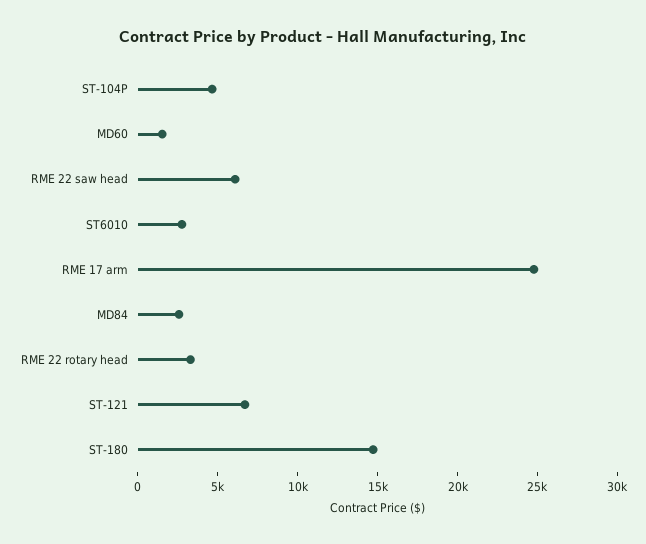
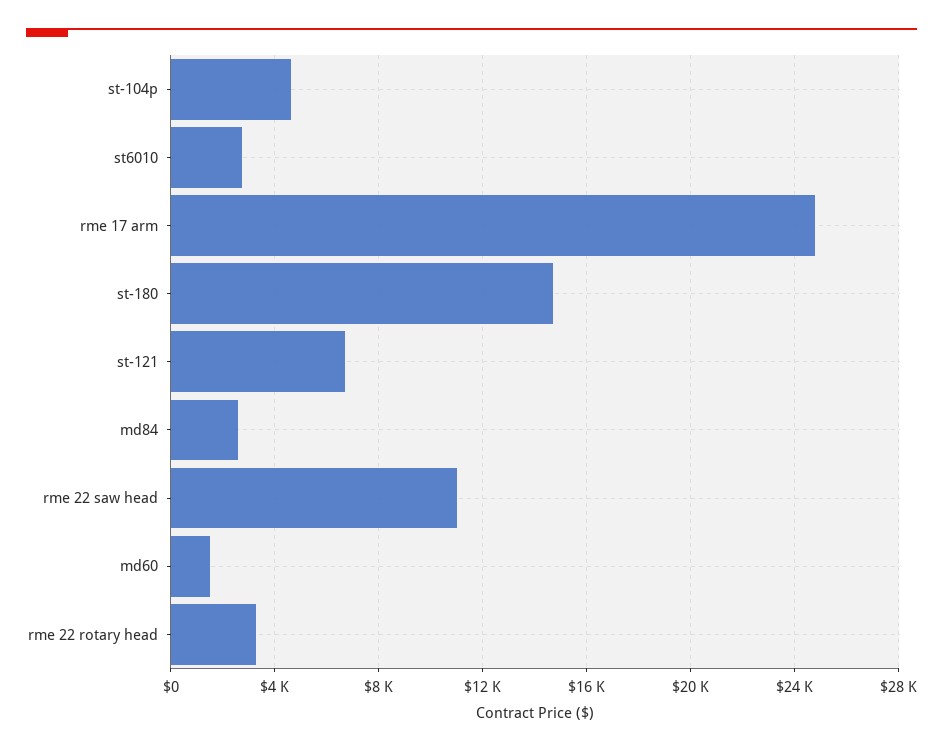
RME 22 saw head: 6000 -> 11000

